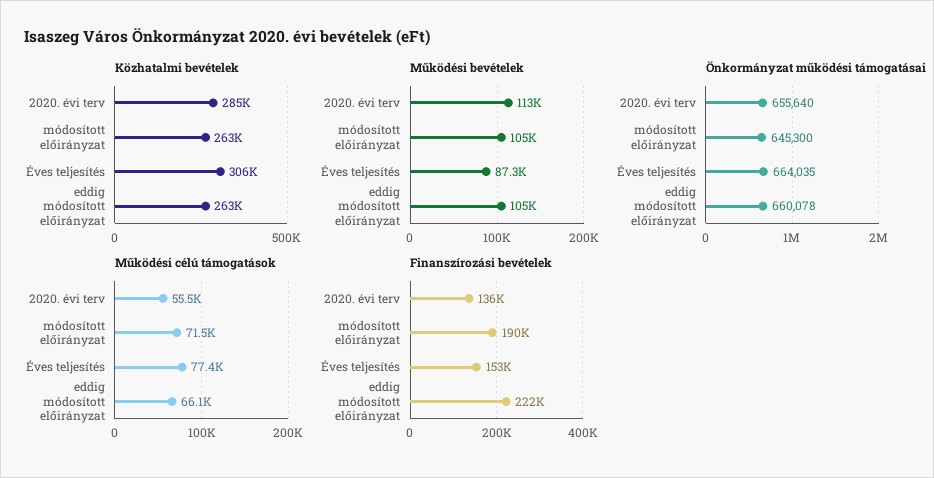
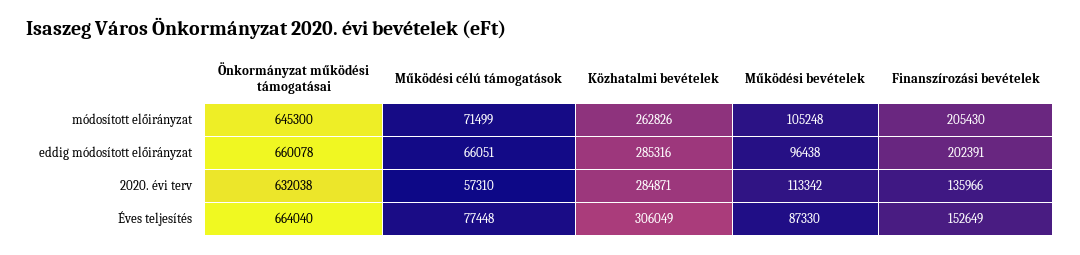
Közhatalmi bevételek, eddig módosított előirányzat: 263000 -> 285316
Működési bevételek, eddig módosított előirányzat: 105000 -> 96438
Önkormányzat működési támogatásai, 2020. évi terv: 655640 -> 632038
Önkormányzat működési támogatásai, Éves teljesítés: 664035 -> 664040
Működési célú támogatások, 2020. évi terv: 55500 -> 57310
Finanszírozási bevételek, módosított előirányzat: 190000 -> 205430
Finanszírozási bevételek, eddig módosított előirányzat: 222000 -> 202391

